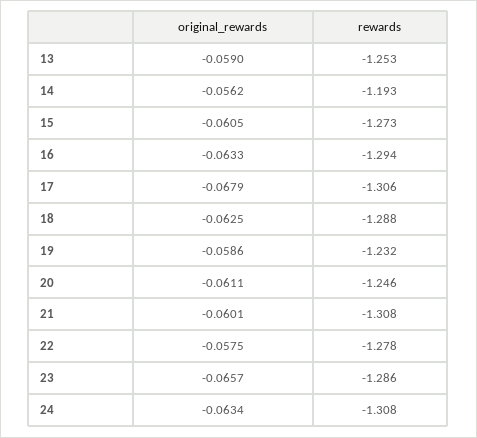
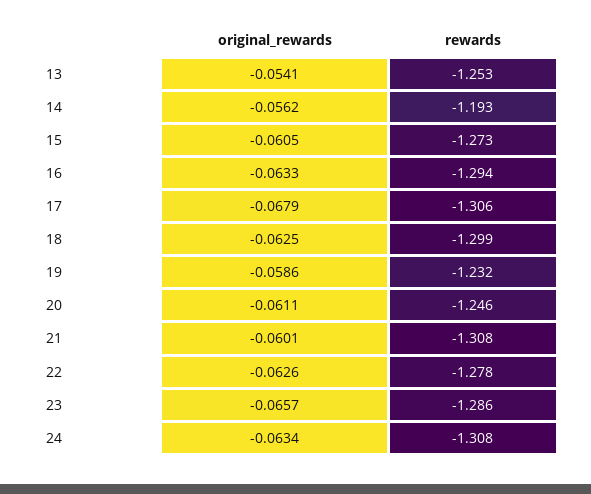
original_rewards, 13: -0.059 -> -0.0541
rewards, 18: -1.288 -> -1.299
original_rewards, 22: -0.0575 -> -0.0626

